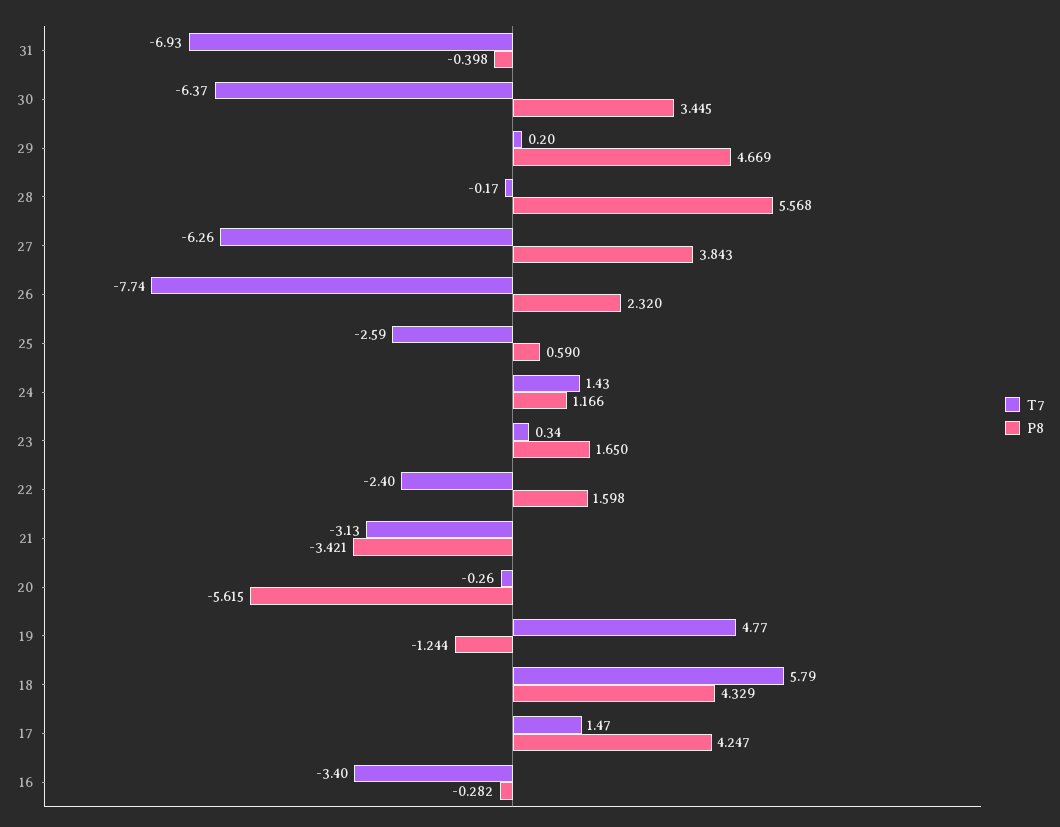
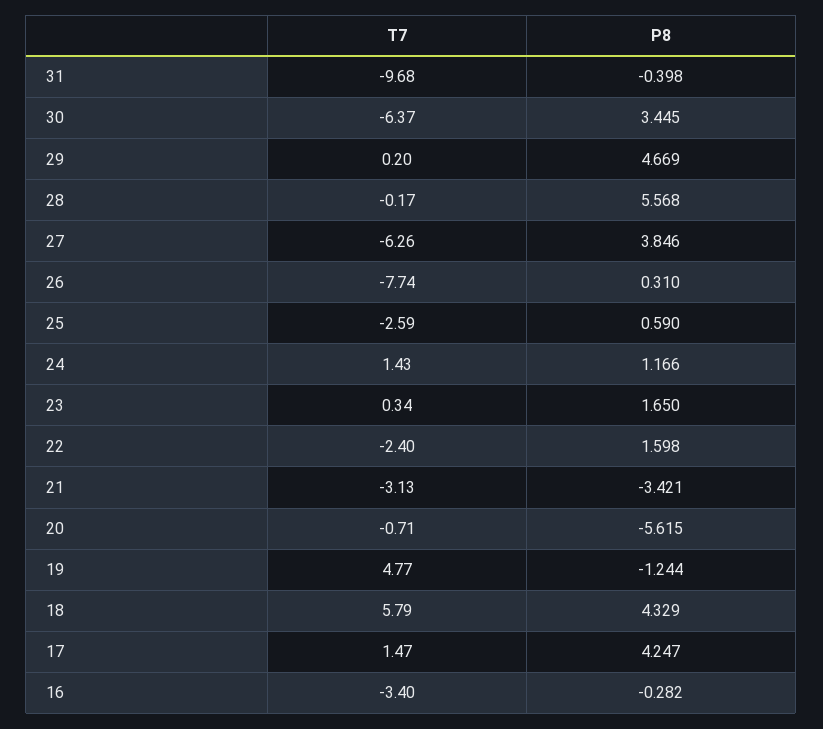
T7, 31: -6.93 -> -9.68
P8, 27: 3.843 -> 3.846
P8, 26: 2.32 -> 0.31
T7, 20: -0.26 -> -0.71

